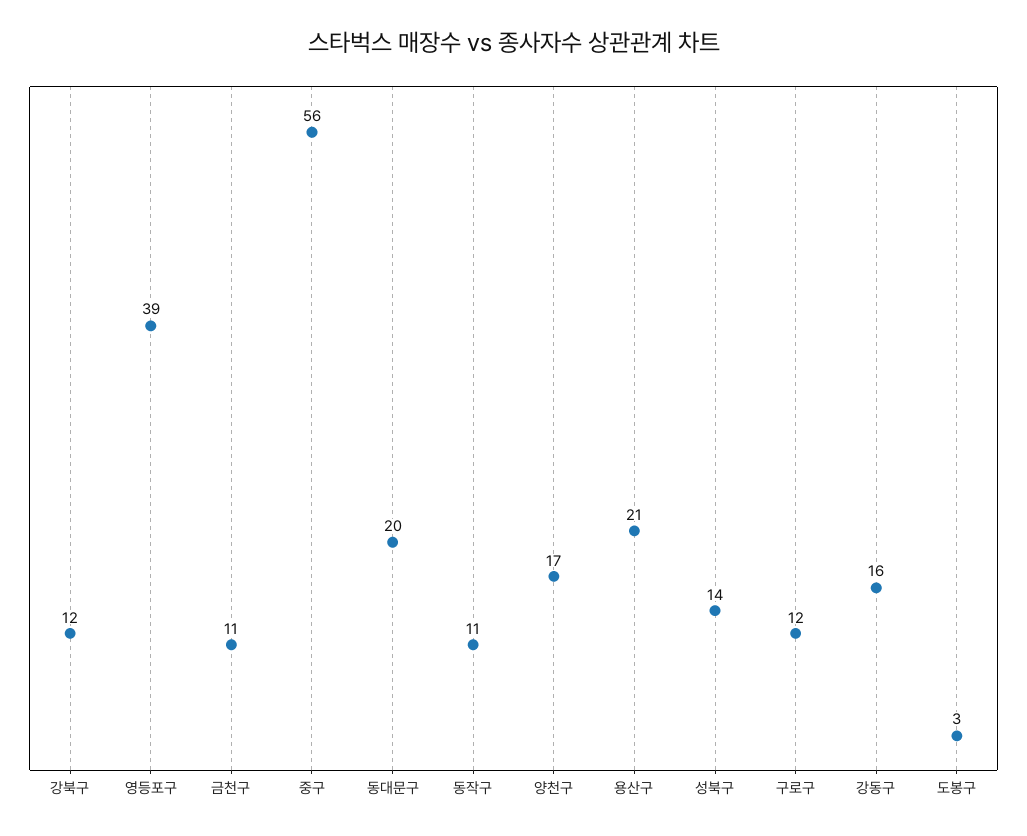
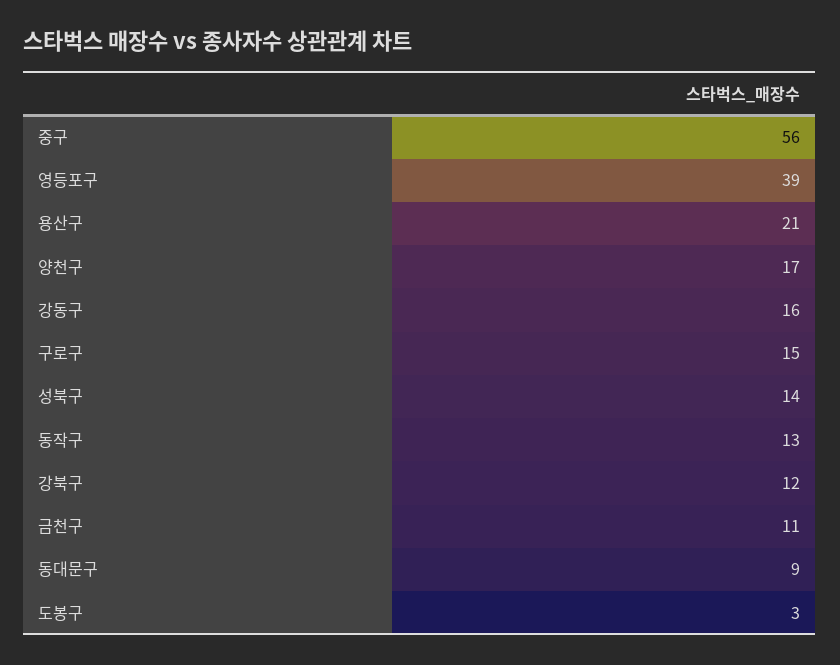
동대문구: 20 -> 9
동작구: 11 -> 13
구로구: 12 -> 15

